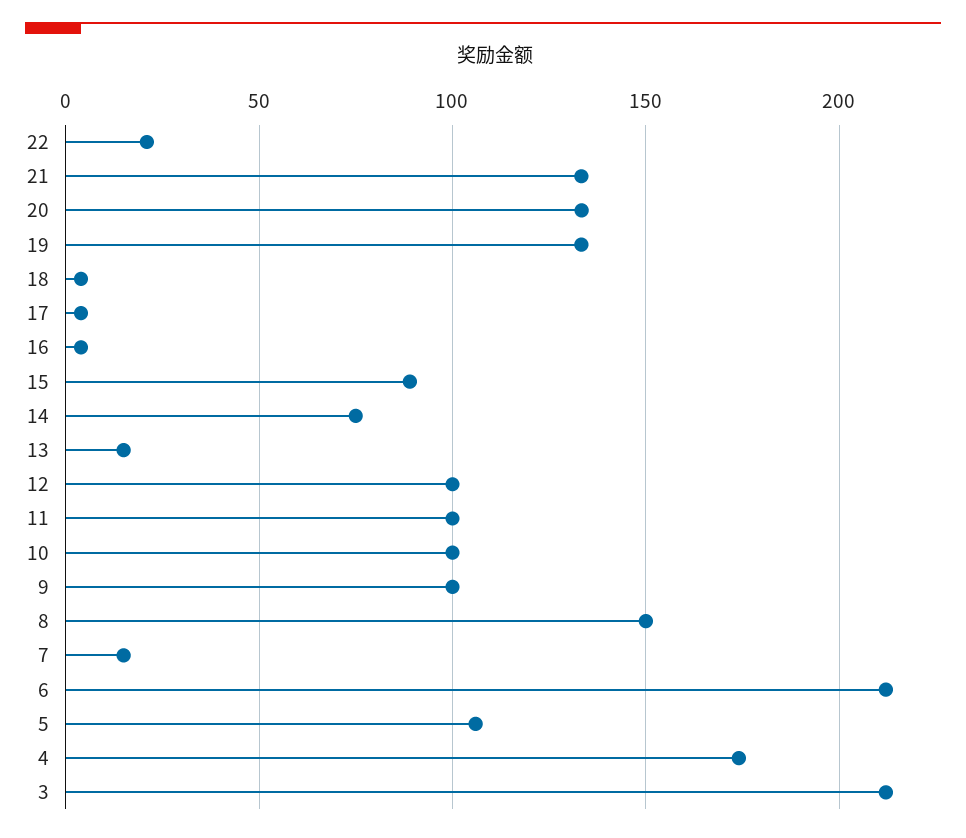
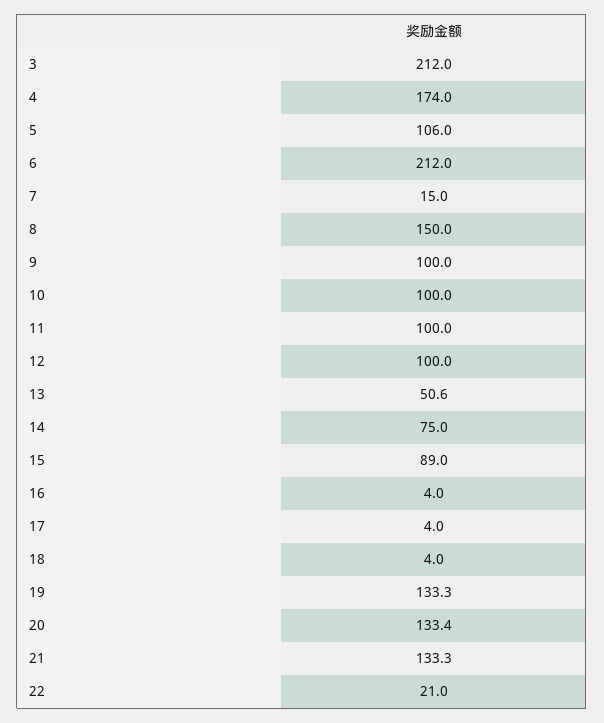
13: 15 -> 50.6

